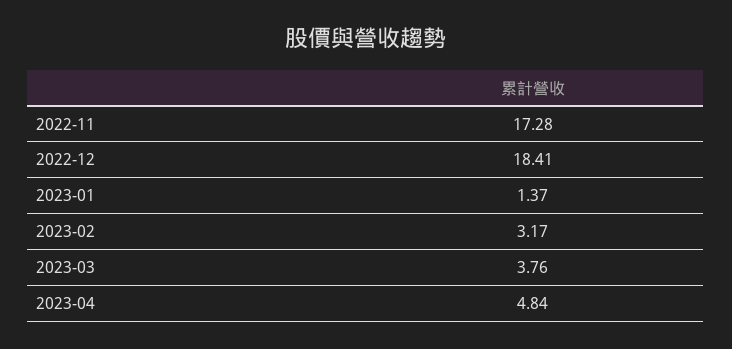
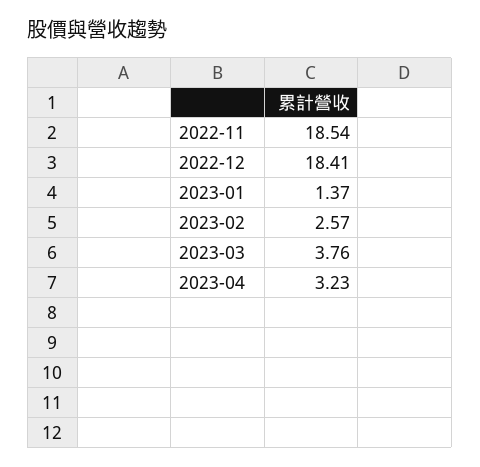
2022-11: 17.28 -> 18.54
2023-02: 3.17 -> 2.57
2023-04: 4.84 -> 3.23

